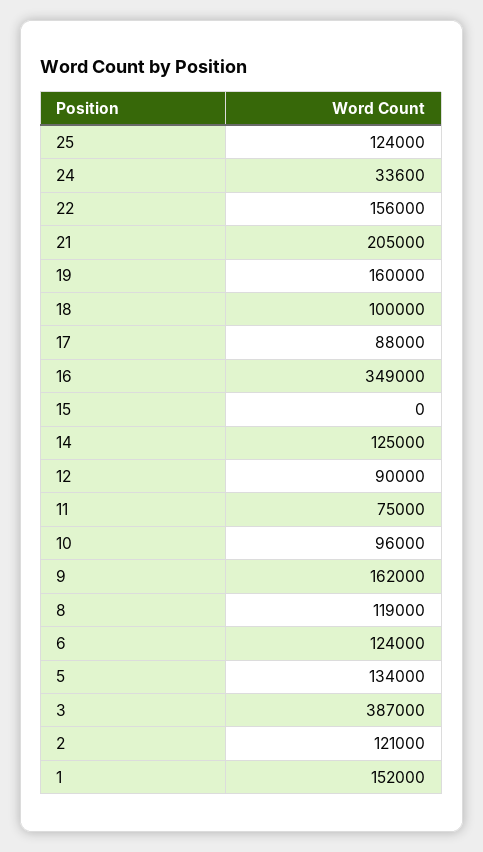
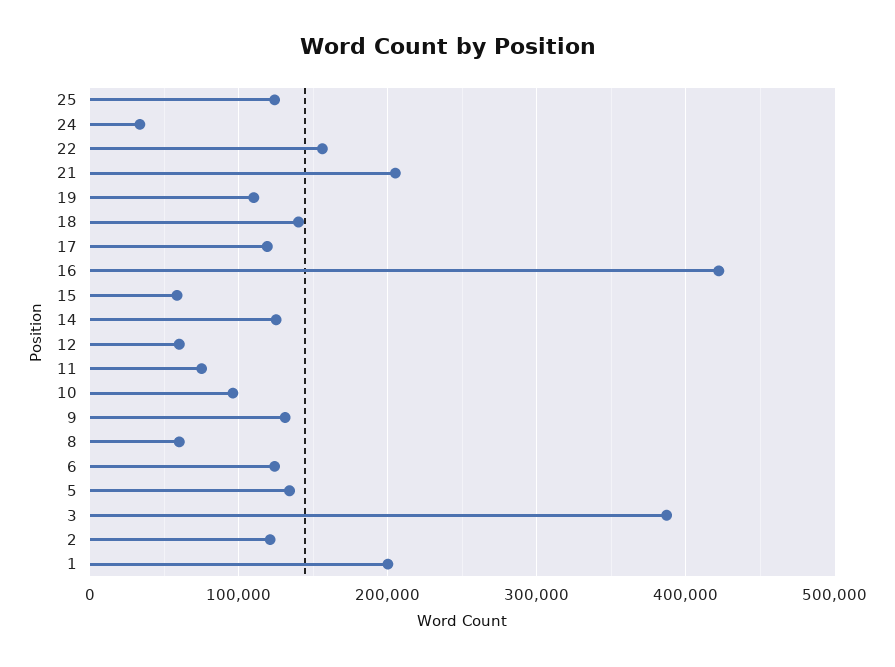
19: 160000 -> 110000
18: 100000 -> 140000
17: 88000 -> 120000
16: 349000 -> 420000
15: 0 -> 60000
12: 90000 -> 60000
9: 162000 -> 130000
8: 119000 -> 60000
1: 152000 -> 200000

